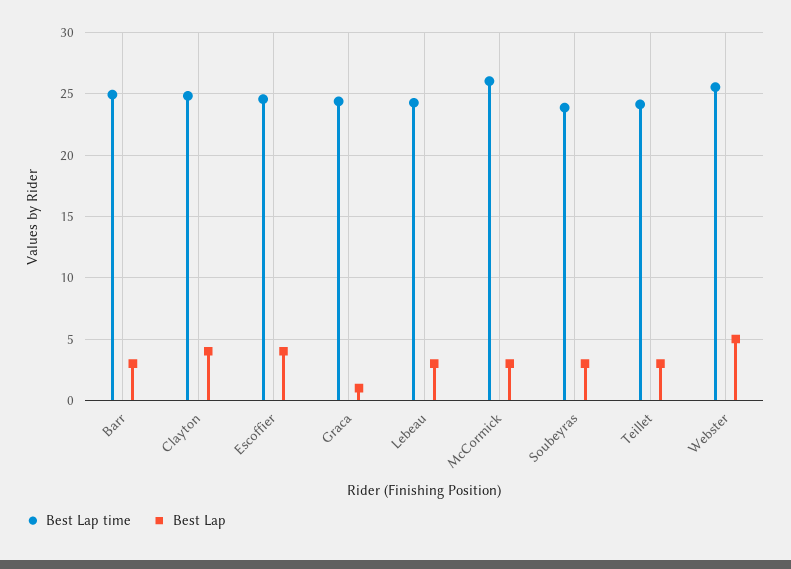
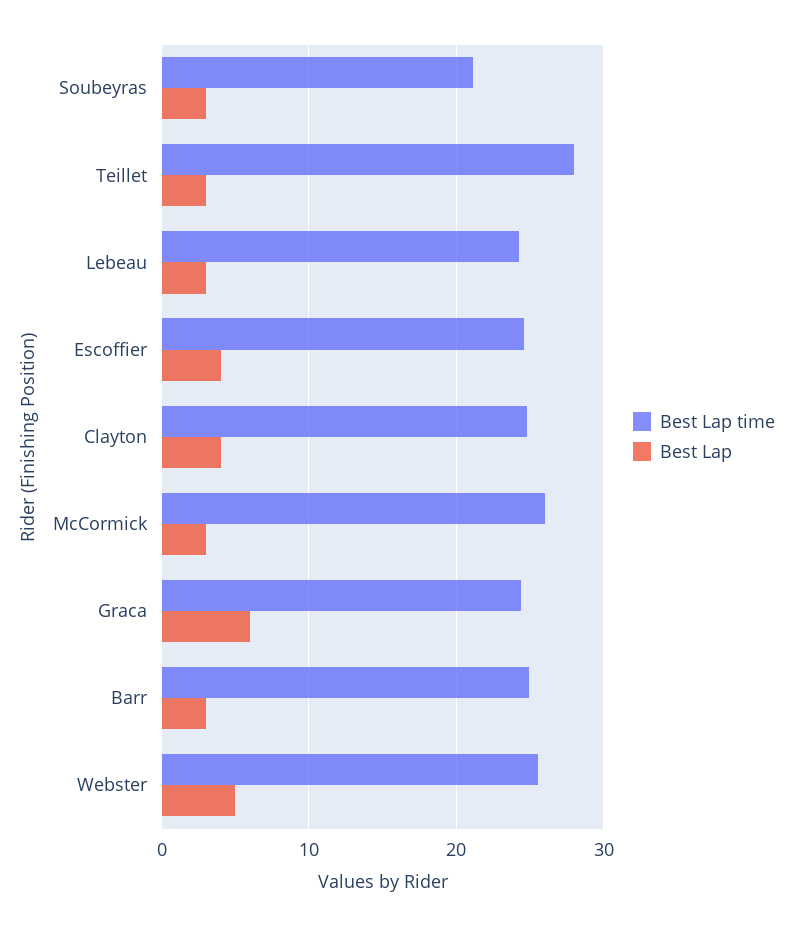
Best Lap, Graca: 1 -> 6
Best Lap time, Soubeyras: 24 -> 21
Best Lap time, Teillet: 24 -> 28

